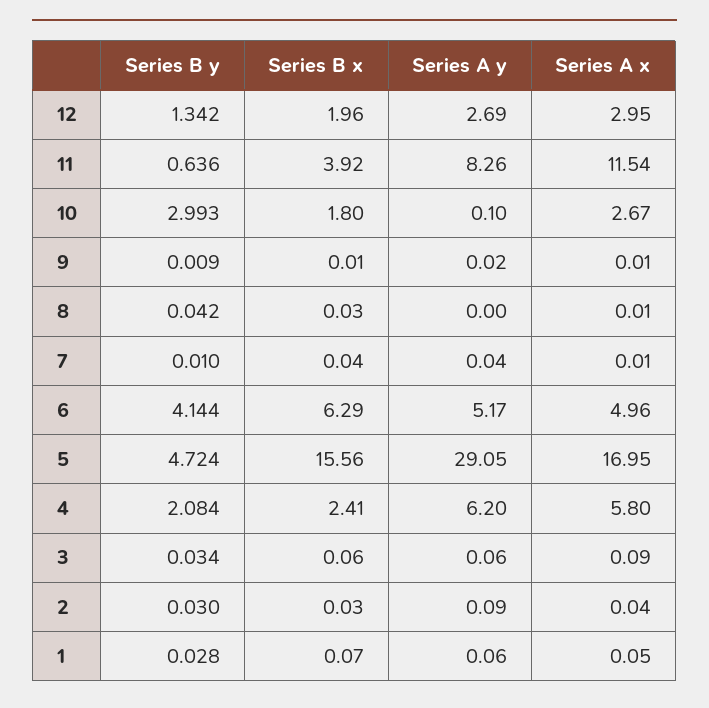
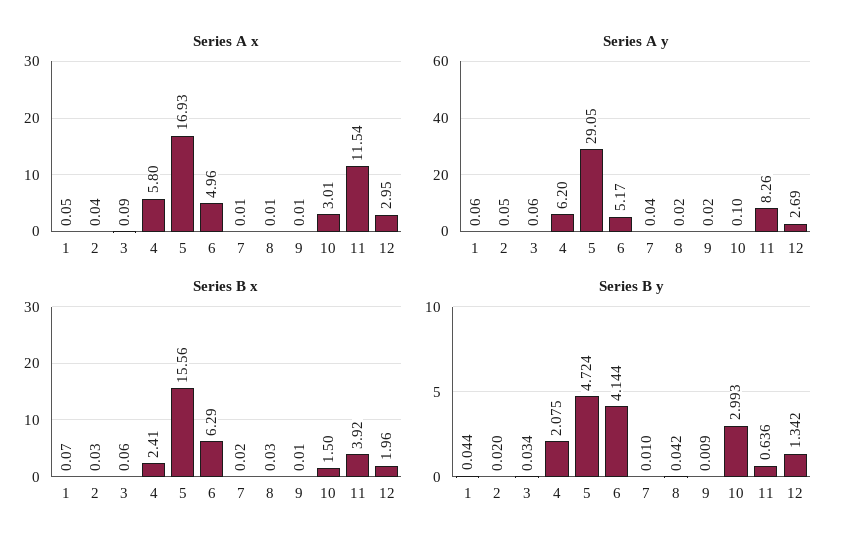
Series B x, 10: 1.8 -> 1.5
Series A x, 10: 2.67 -> 3.01
Series A y, 8: 0 -> 0.02
Series B x, 7: 0.04 -> 0.02
Series A x, 5: 16.95 -> 16.93
Series B y, 4: 2.084 -> 2.075
Series B y, 2: 0.03 -> 0.02
Series A y, 2: 0.09 -> 0.05
Series B y, 1: 0.028 -> 0.044

